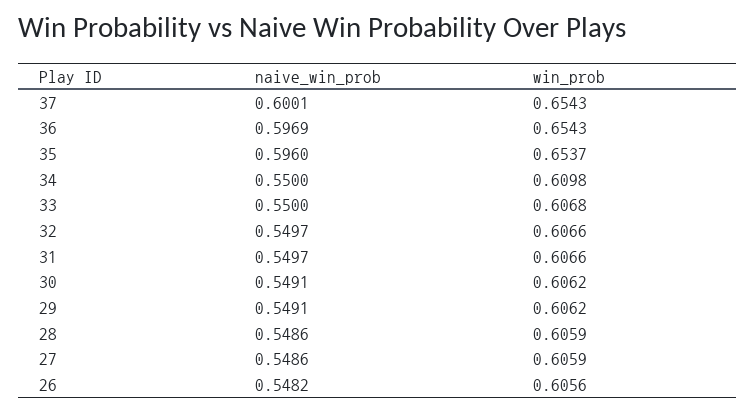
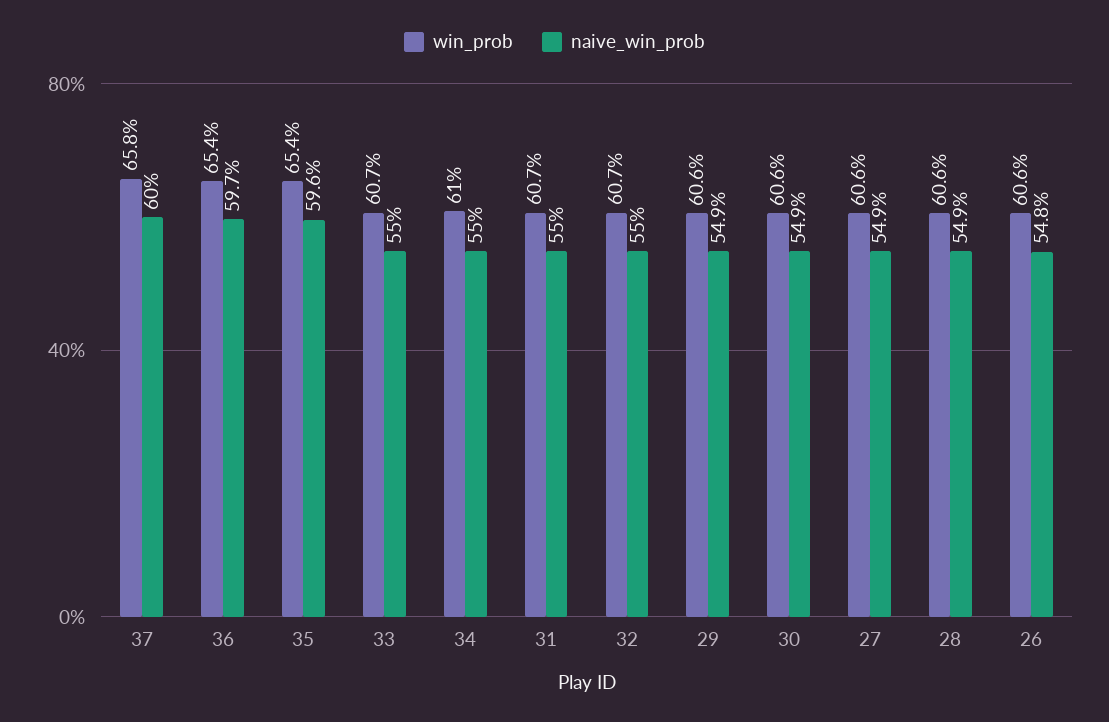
win_prob, 37: 0.6543 -> 0.658

